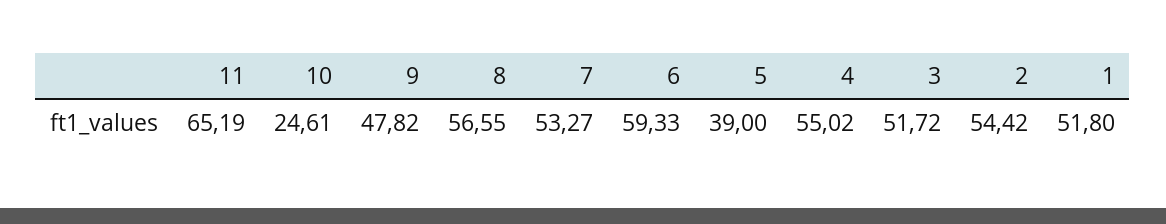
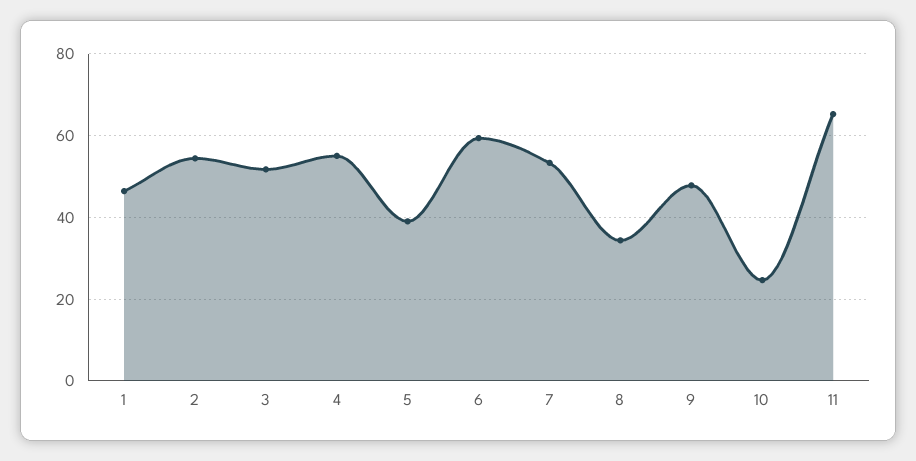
8: 56.55 -> 34
1: 51.8 -> 46

